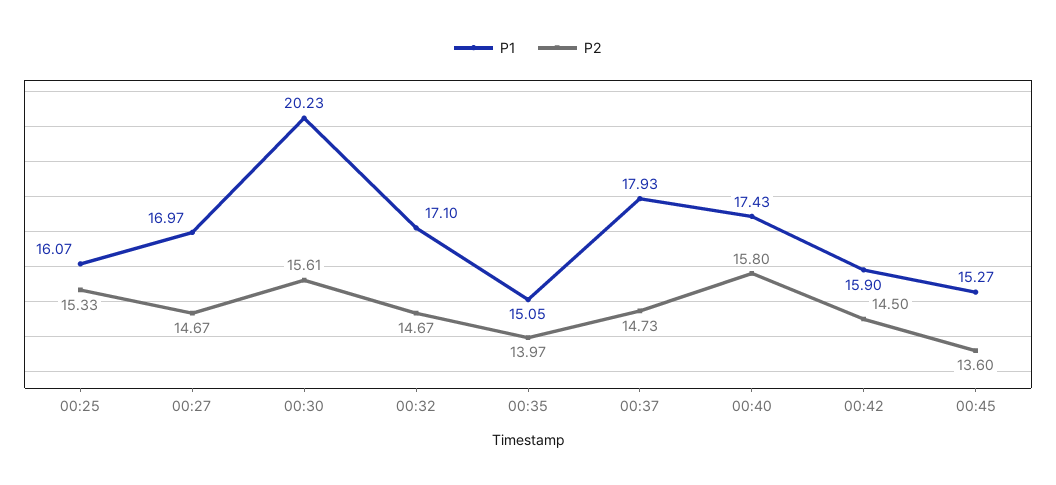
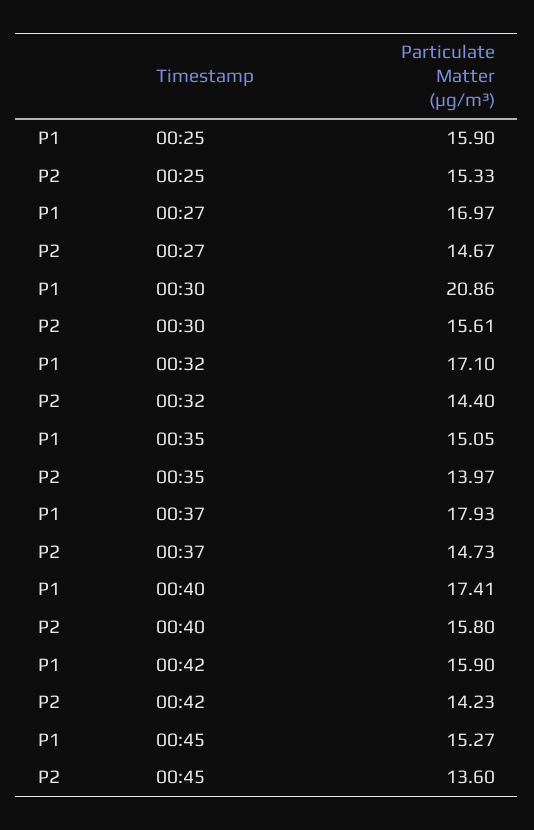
P1, 00:25: 16.07 -> 15.9
P1, 00:30: 20.23 -> 20.86
P2, 00:32: 14.67 -> 14.4
P1, 00:40: 17.43 -> 17.41
P2, 00:42: 14.5 -> 14.23

